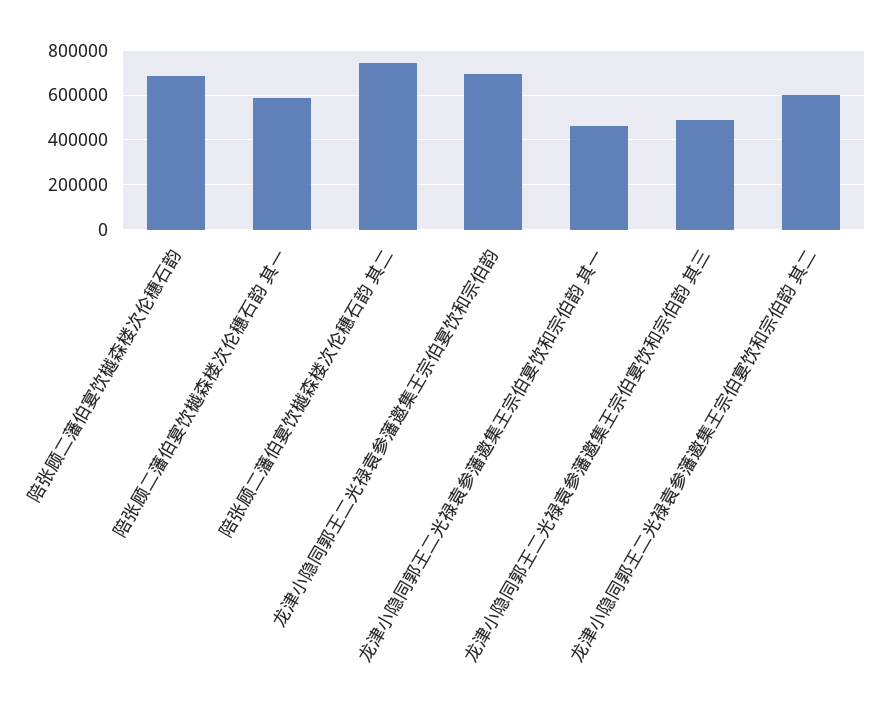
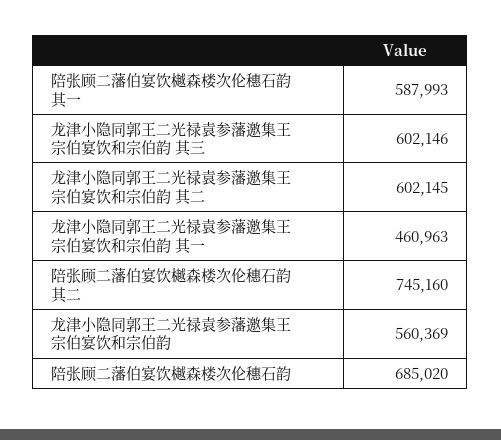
龙津小隐同郭王二光禄袁参藩邀集王宗伯宴饮和宗伯韵: 700000 -> 560369
龙津小隐同郭王二光禄袁参藩邀集王宗伯宴饮和宗伯韵 其三: 500000 -> 602146

